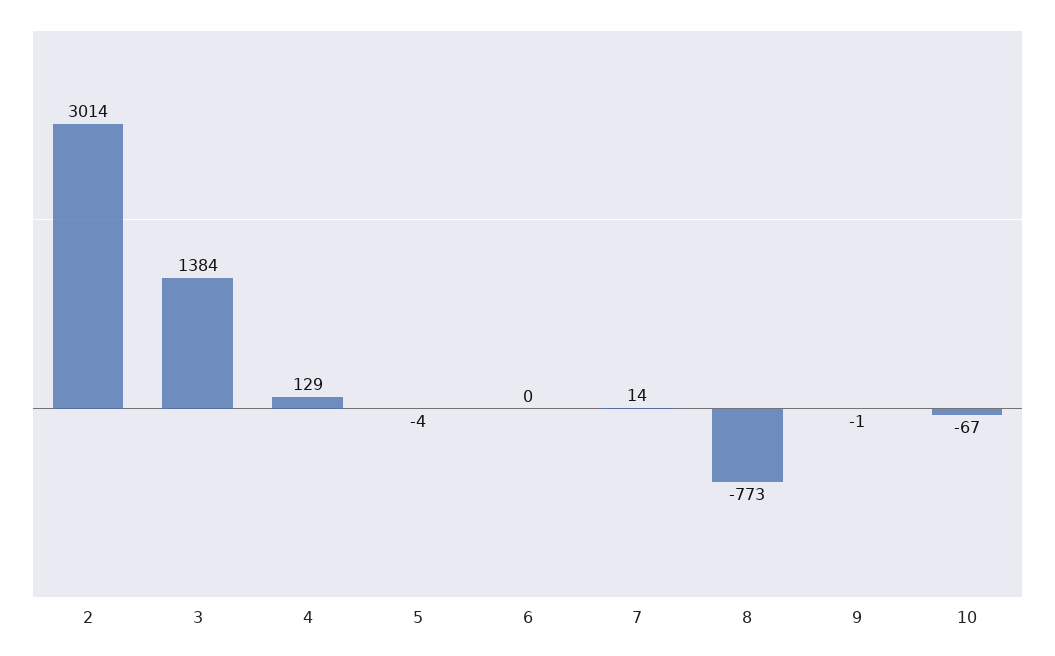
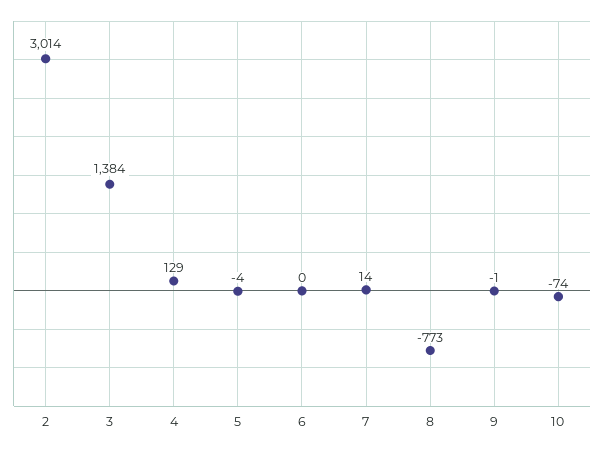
10: -67 -> -74

